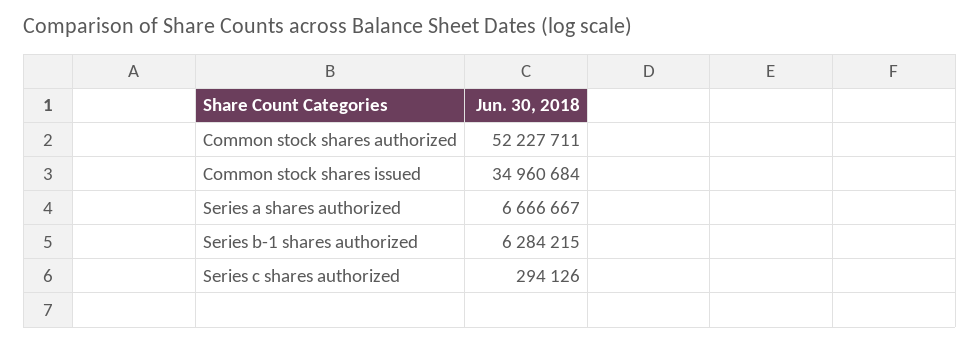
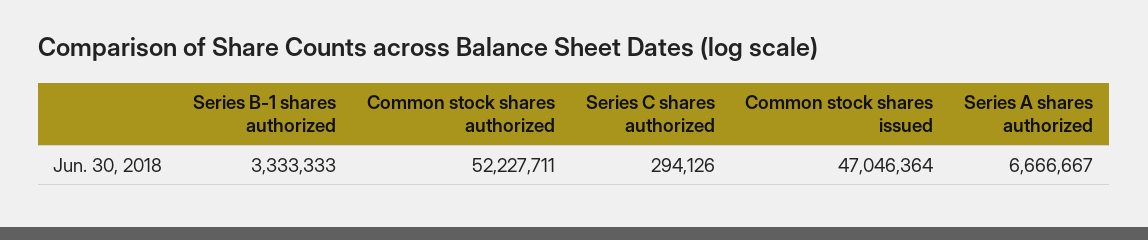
Common stock shares issued: 34960684 -> 47046364
Series b-1 shares authorized: 6284215 -> 3333333

